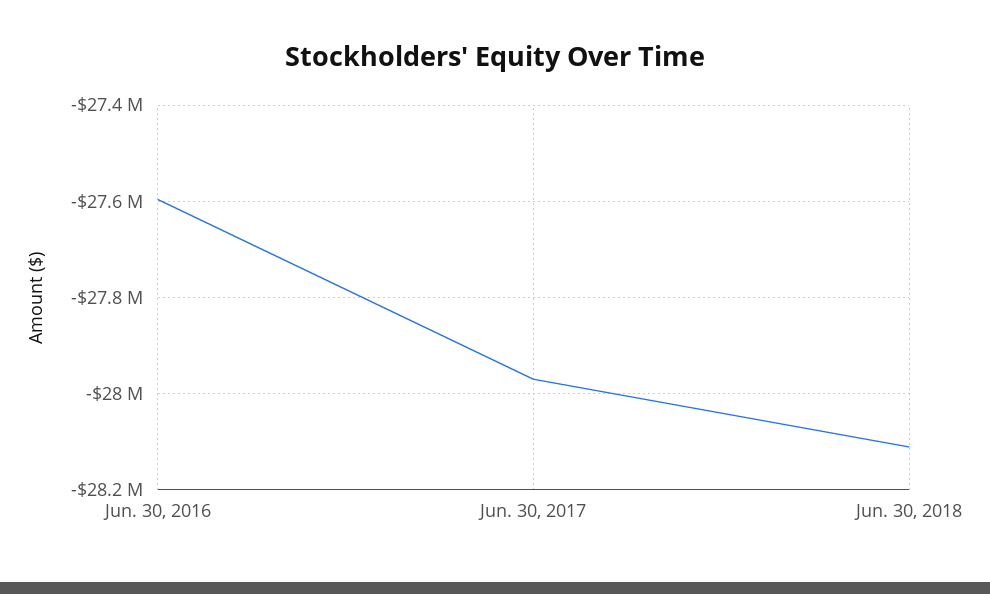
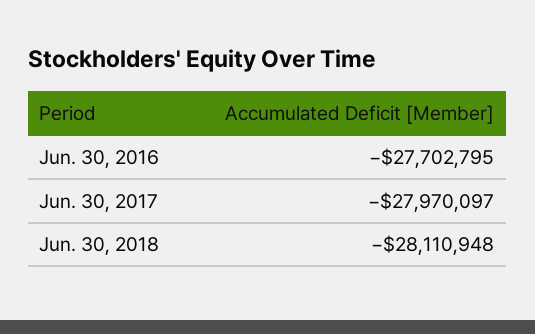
Jun. 30, 2016: -27600000 -> -27702795

